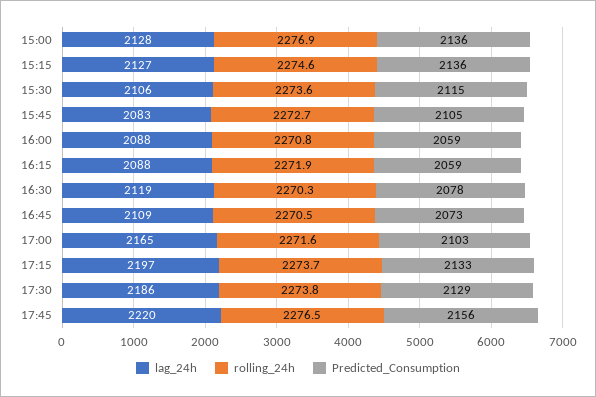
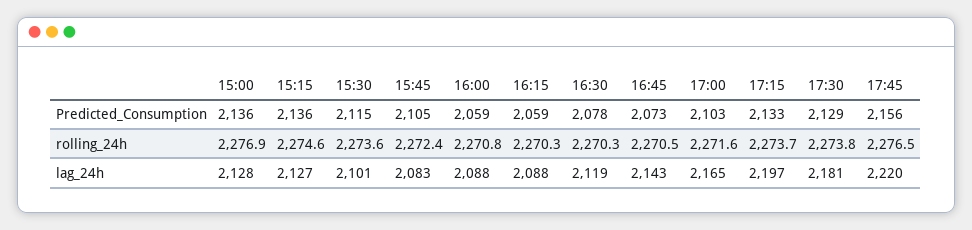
lag_24h, 15:30: 2106 -> 2101
rolling_24h, 15:45: 2272.7 -> 2272.4
rolling_24h, 16:15: 2271.9 -> 2270.3
lag_24h, 16:45: 2109 -> 2143
lag_24h, 17:30: 2186 -> 2181

